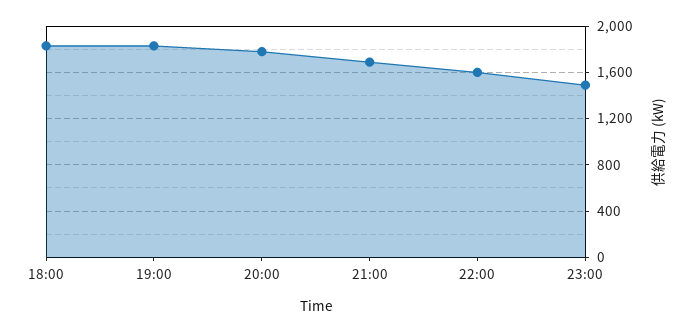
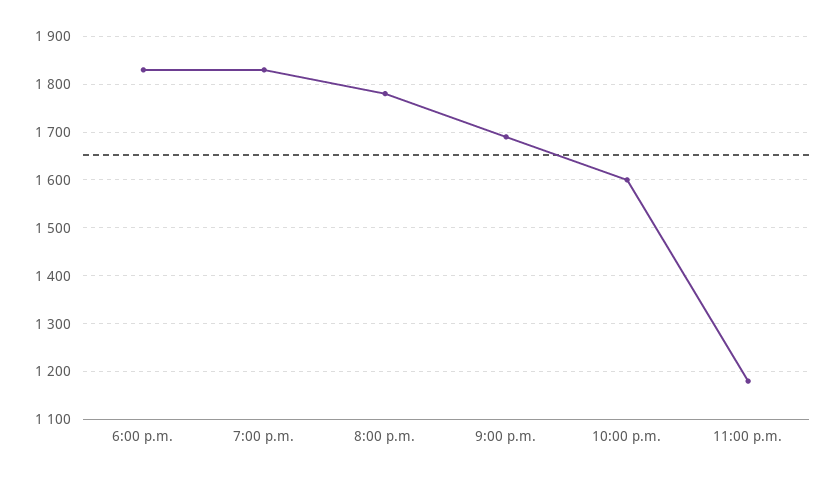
23:00: 1500 -> 1180

